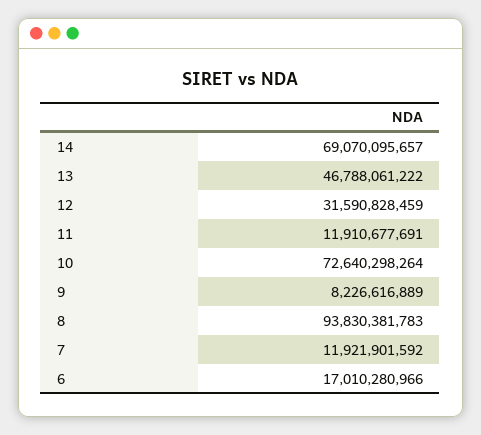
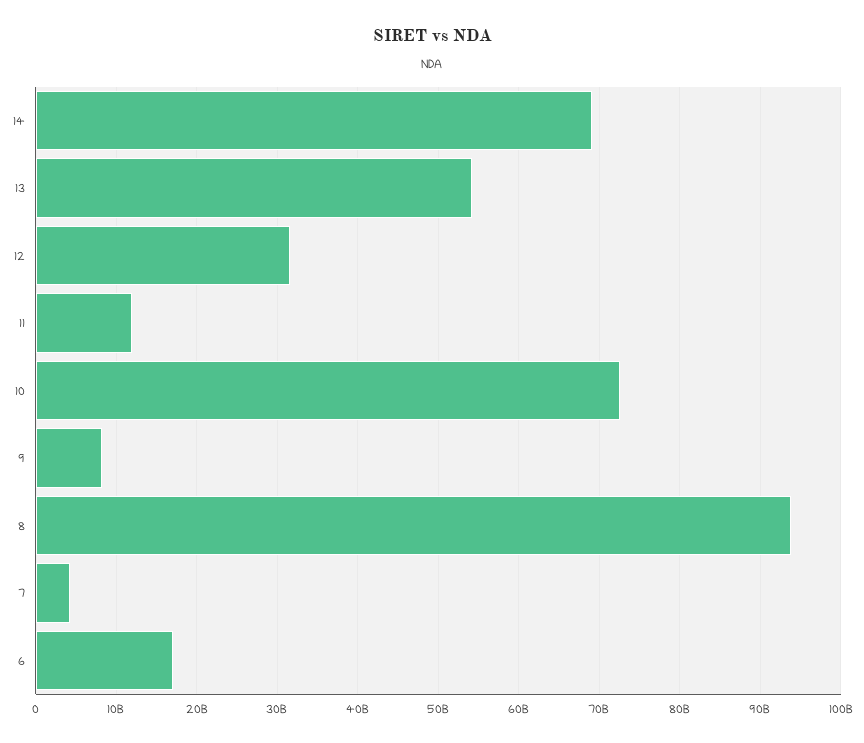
13: 46788061222 -> 54000000000
7: 11921901592 -> 4000000000

